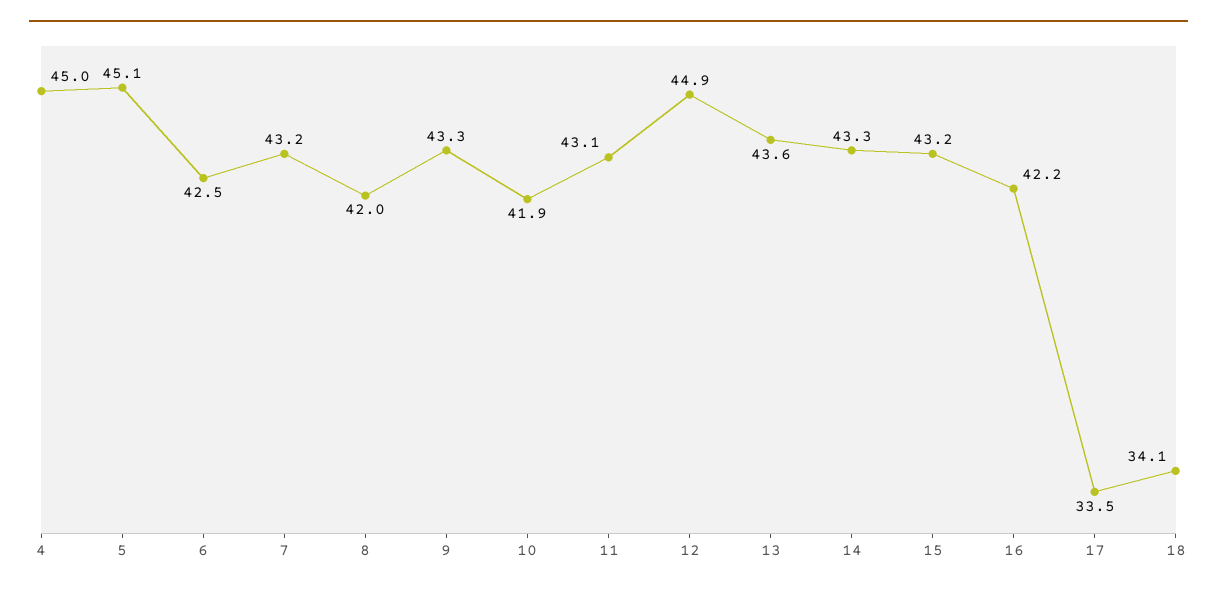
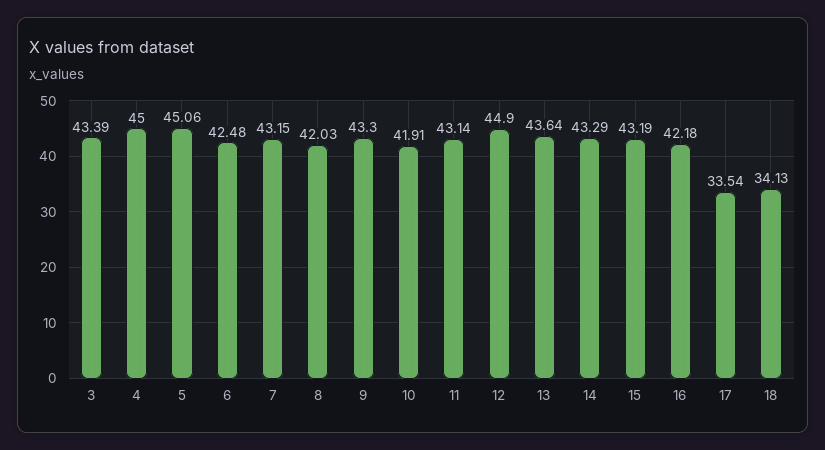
3: none -> 43.39

